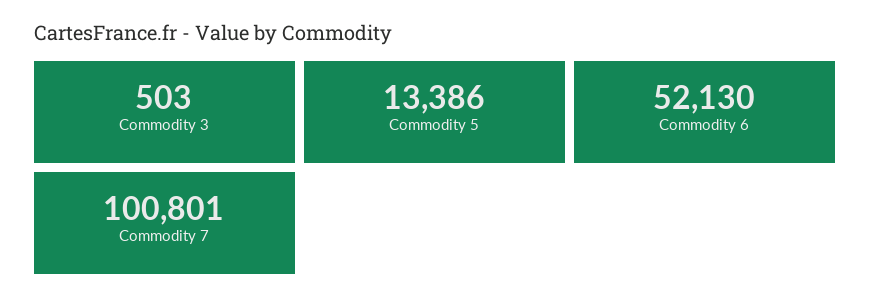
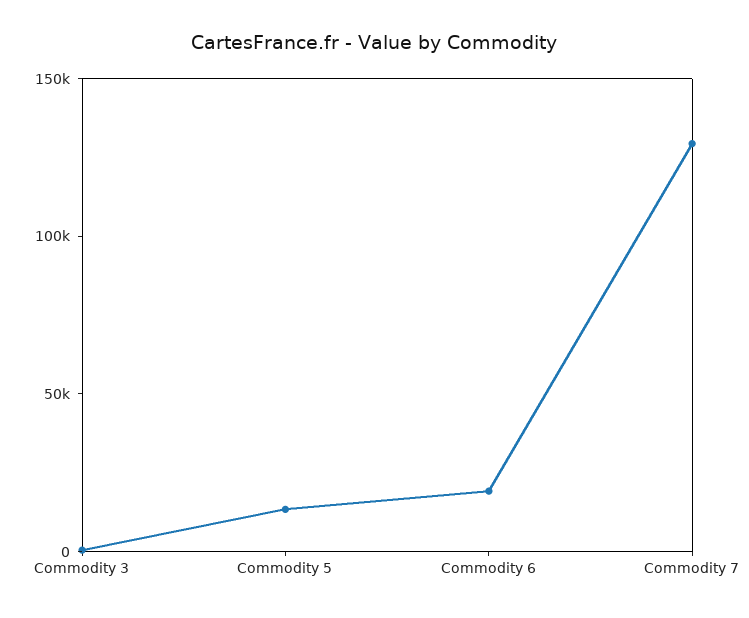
Commodity 6: 52130 -> 20000
Commodity 7: 100801 -> 130000

